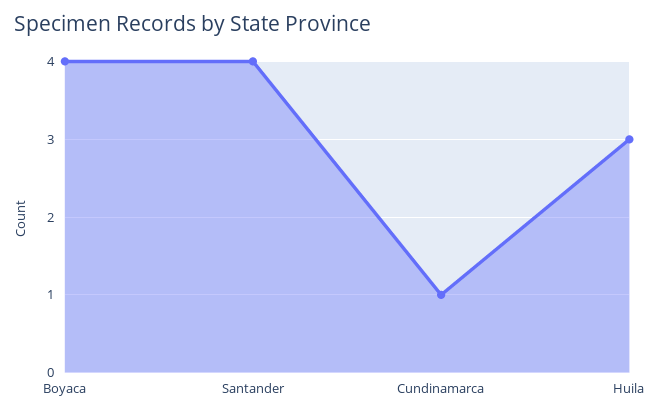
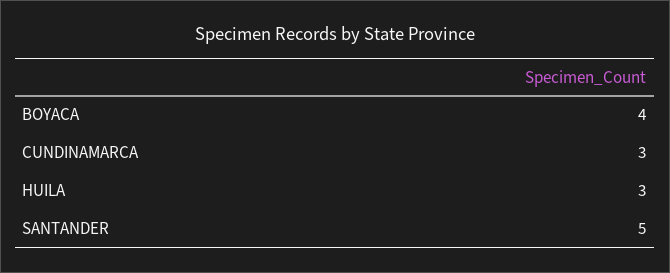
Santander: 4 -> 5
Cundinamarca: 1 -> 3

